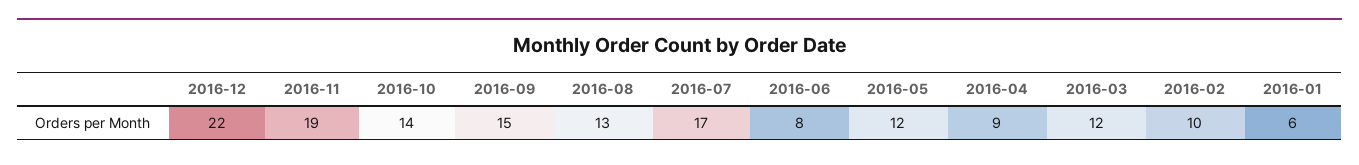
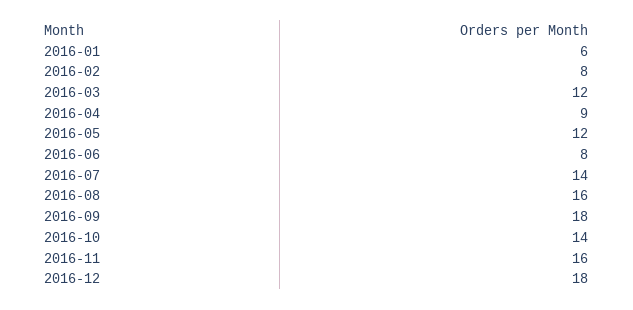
2016-12: 22 -> 18
2016-11: 19 -> 16
2016-09: 15 -> 18
2016-08: 13 -> 16
2016-07: 17 -> 14
2016-02: 10 -> 8

